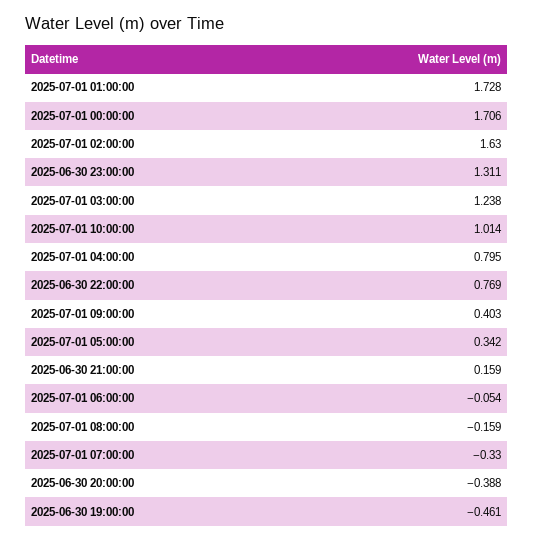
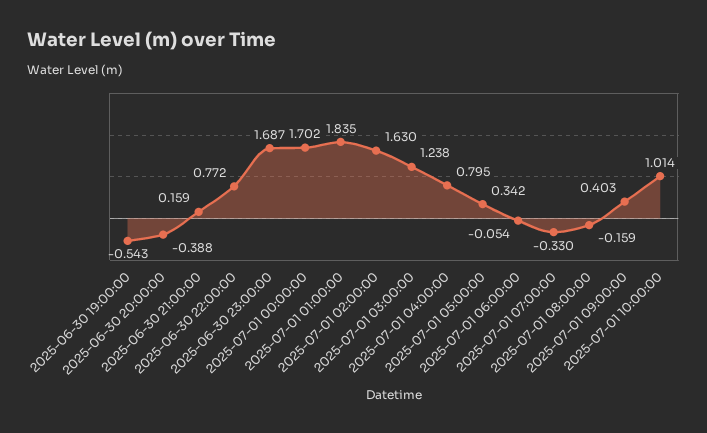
2025-07-01 01:00:00: 1.728 -> 1.835
2025-07-01 00:00:00: 1.706 -> 1.702
2025-06-30 23:00:00: 1.311 -> 1.687
2025-06-30 22:00:00: 0.769 -> 0.772
2025-06-30 19:00:00: -0.461 -> -0.543

